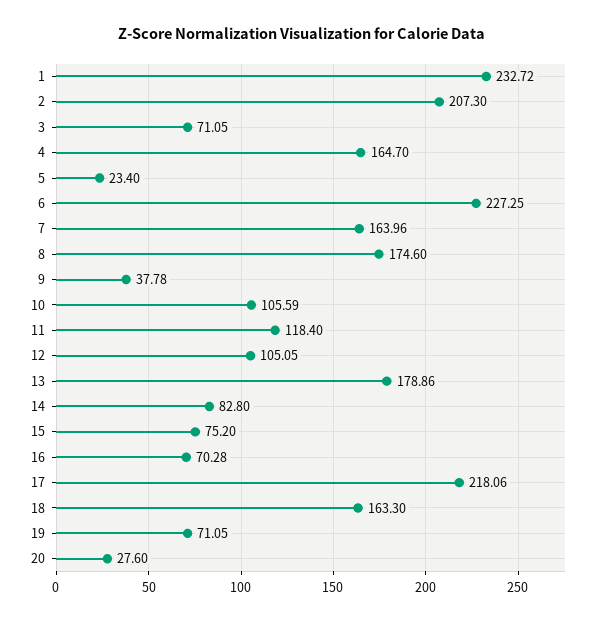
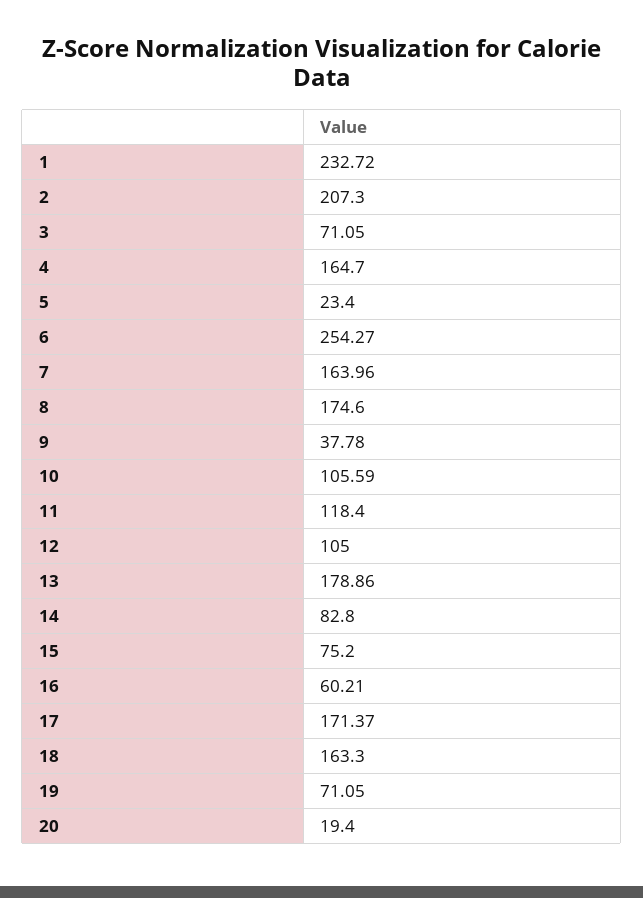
6: 227.25 -> 254.27
12: 105.05 -> 105
16: 70.28 -> 60.21
17: 218.06 -> 171.37
20: 27.6 -> 19.4

